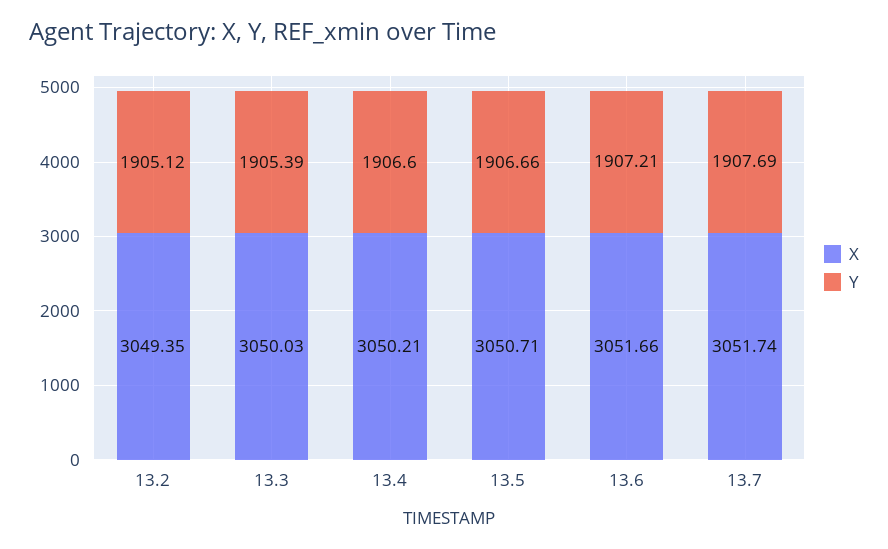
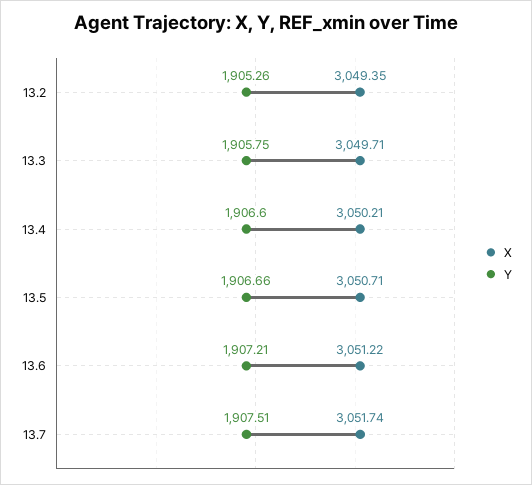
Y, 13.2: 1905.12 -> 1905.26
X, 13.3: 3050.03 -> 3049.71
Y, 13.3: 1905.39 -> 1905.75
X, 13.6: 3051.66 -> 3051.22
Y, 13.7: 1907.69 -> 1907.51

